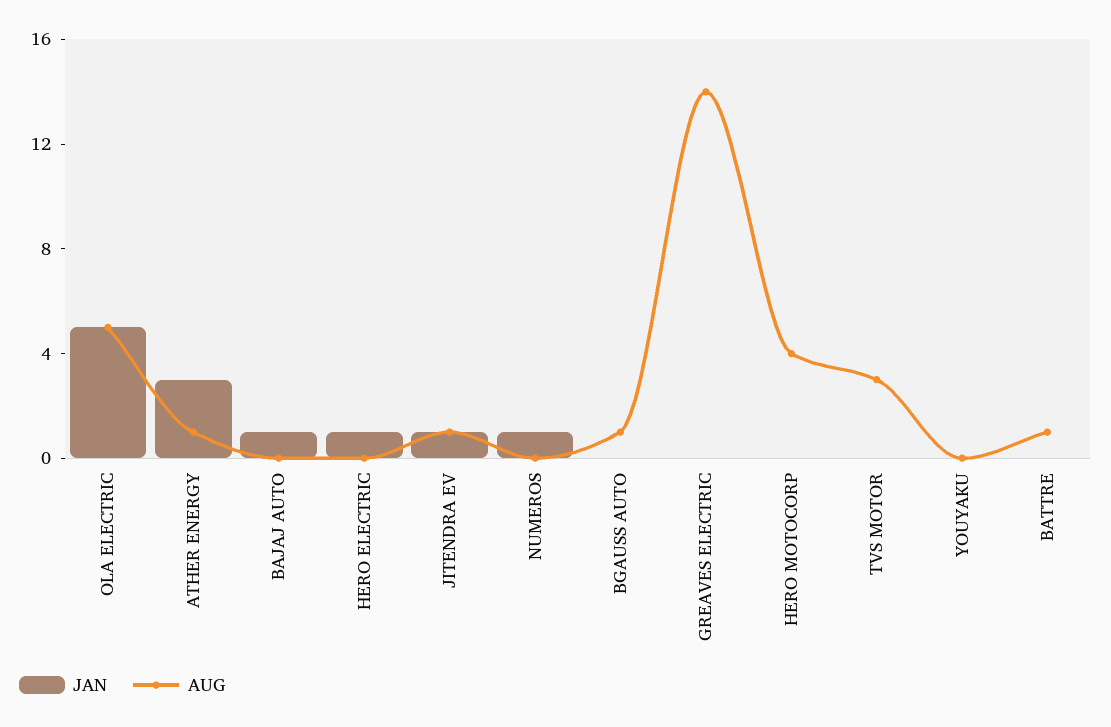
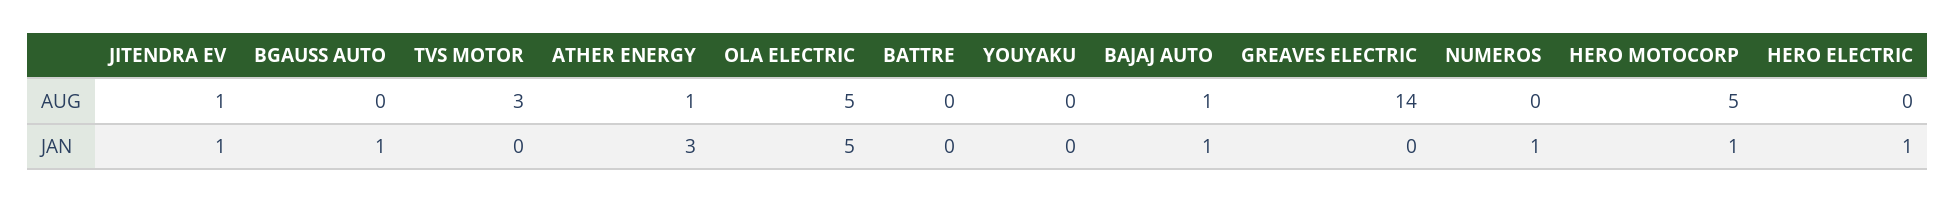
AUG, BAJAJ AUTO: 0 -> 1
JAN, BGAUSS AUTO: 0 -> 1
AUG, BGAUSS AUTO: 1 -> 0
JAN, HERO MOTOCORP: 0 -> 1
AUG, HERO MOTOCORP: 4 -> 5
AUG, BATTRE: 1 -> 0

